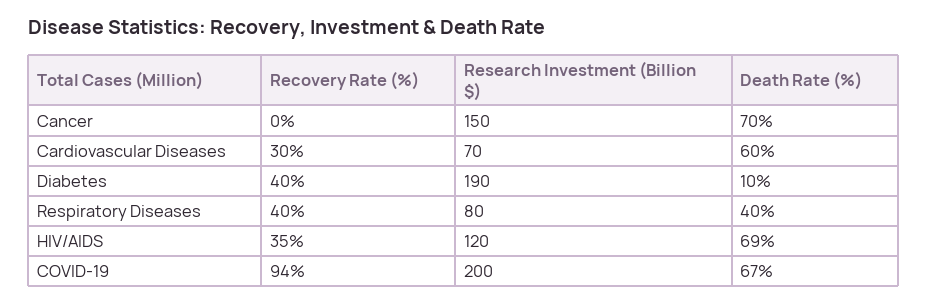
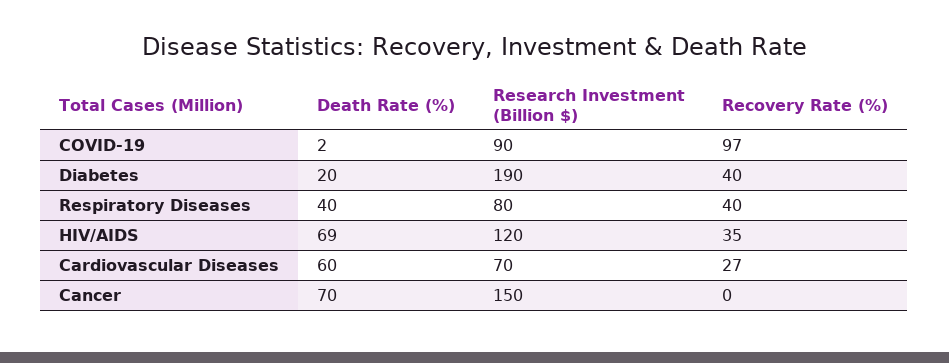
Recovery Rate (%), Cardiovascular Diseases: 30 -> 27
Death Rate (%), Diabetes: 10 -> 20
Recovery Rate (%), COVID-19: 94 -> 97
Research Investment (Billion $), COVID-19: 200 -> 90
Death Rate (%), COVID-19: 67 -> 2

